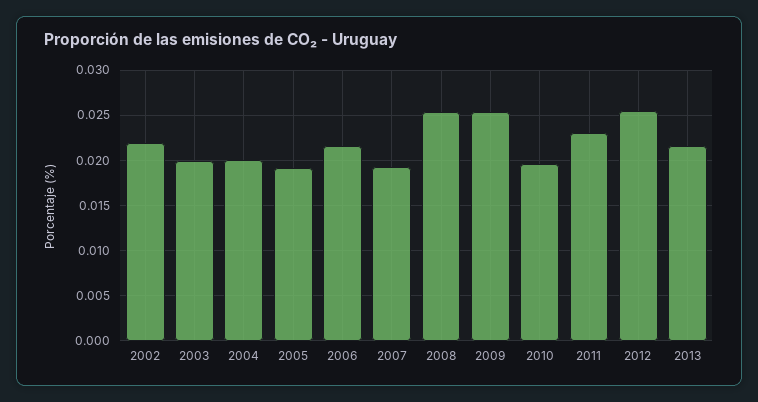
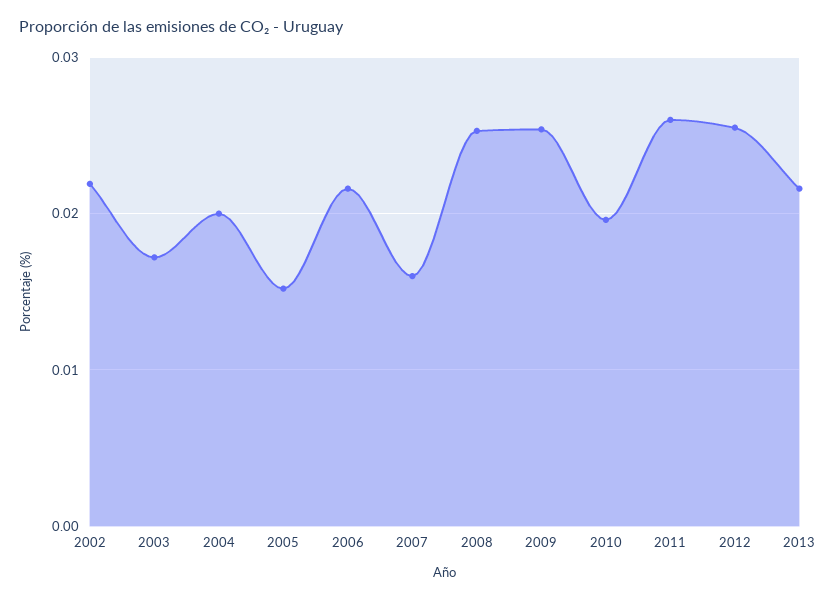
2003: 0.02 -> 0.017
2005: 0.019 -> 0.015
2007: 0.019 -> 0.016
2011: 0.023 -> 0.026

